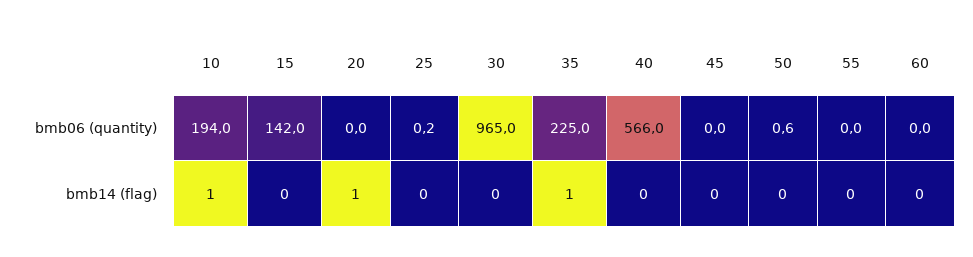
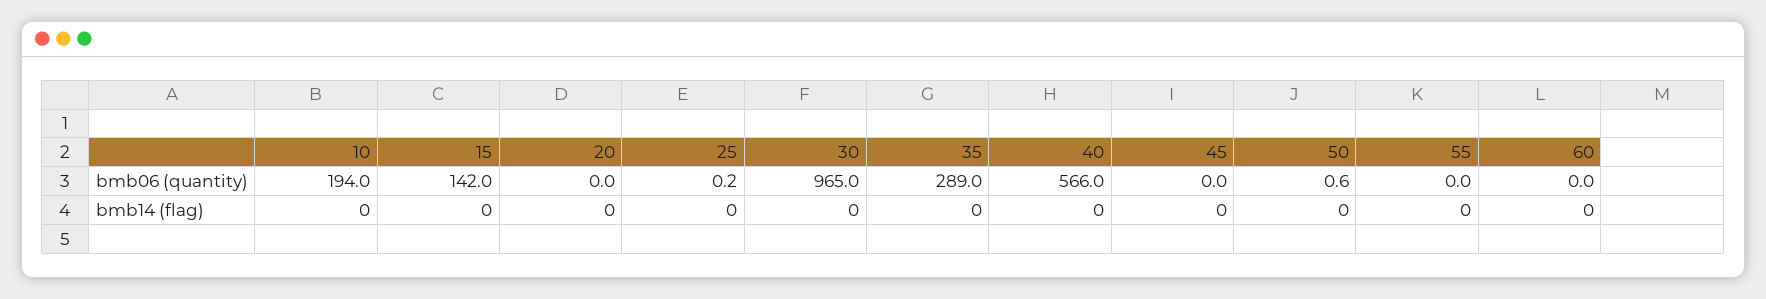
35, bmb06 (quantity): 225 -> 289
10, bmb14 (flag): 1 -> 0
20, bmb14 (flag): 1 -> 0
35, bmb14 (flag): 1 -> 0

